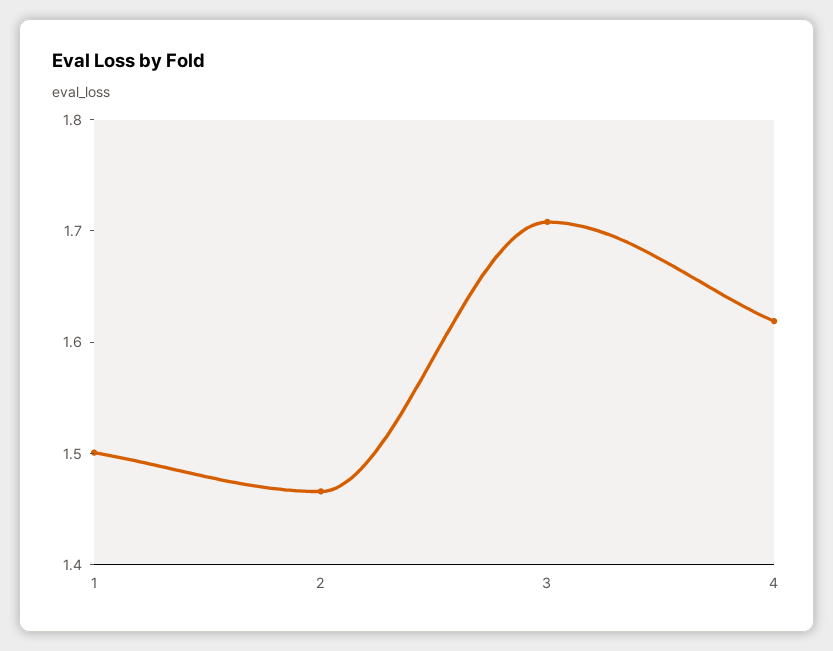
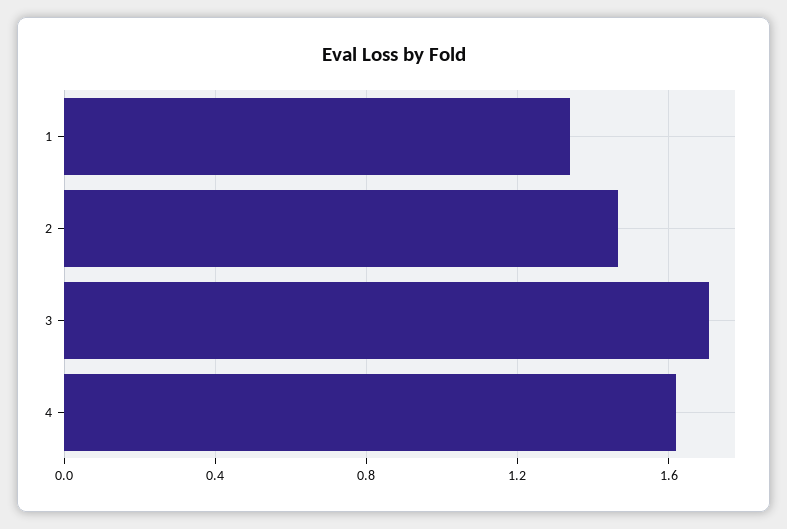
1: 1.5 -> 1.35

